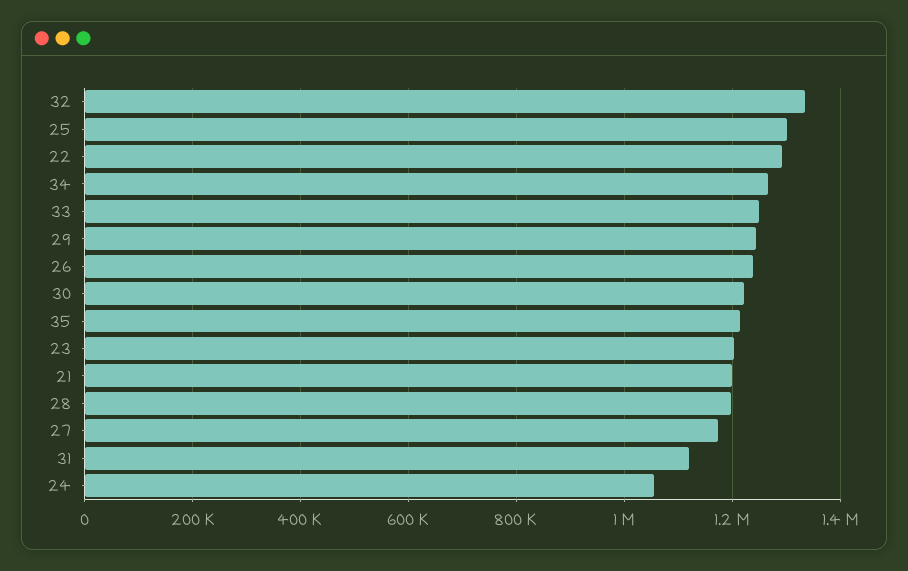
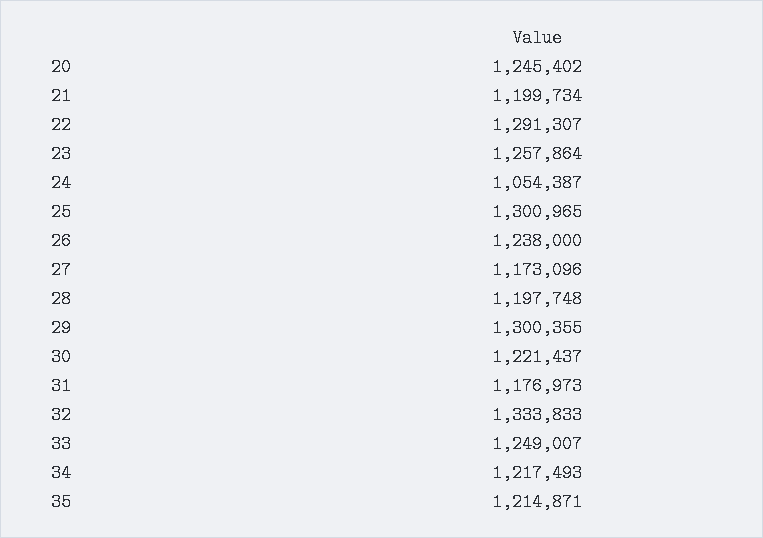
34: 1260000 -> 1217493
29: 1240000 -> 1300355
23: 1200000 -> 1257864
31: 1120000 -> 1176973
20: none -> 1245402

